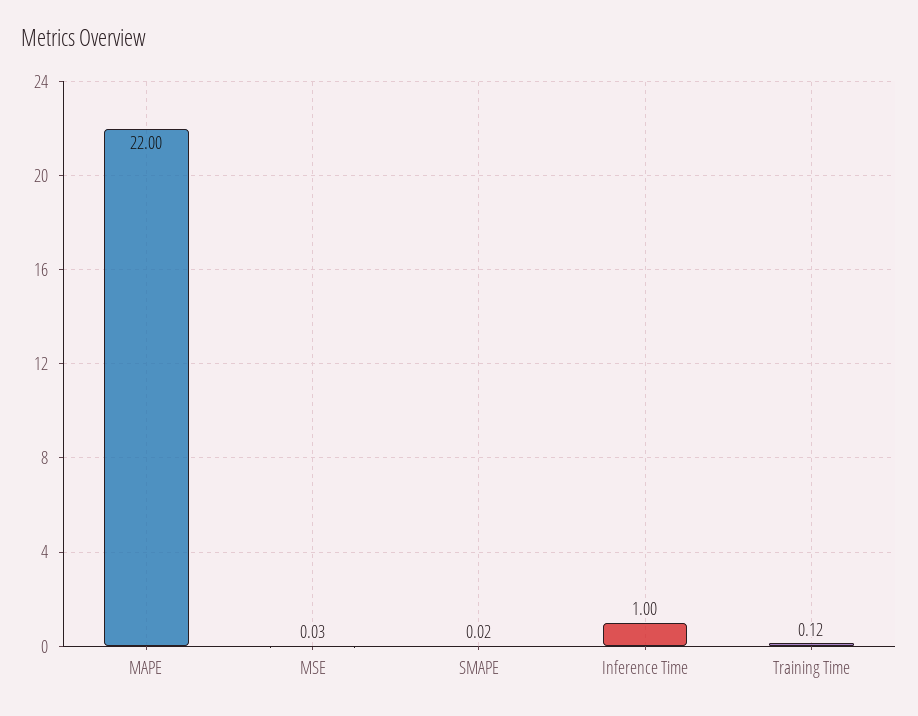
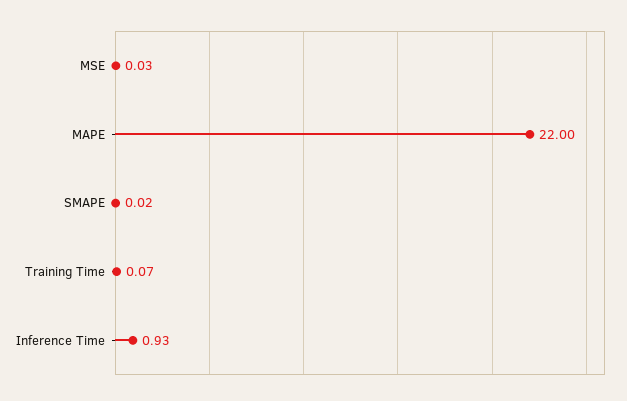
Inference Time: 1 -> 0.93
Training Time: 0.12 -> 0.07

